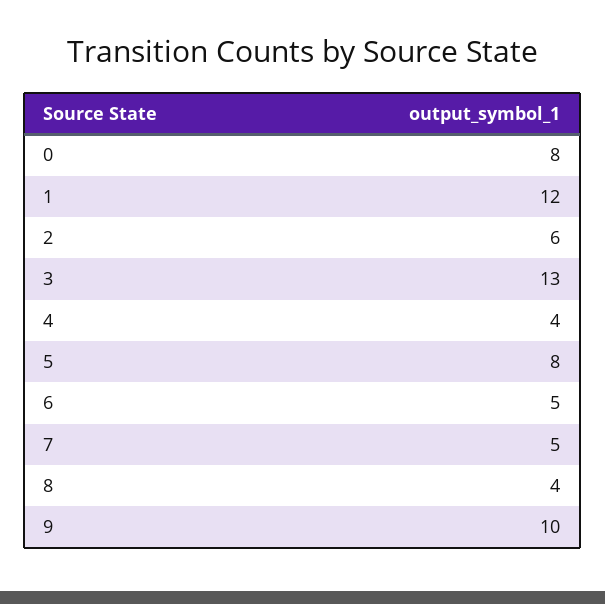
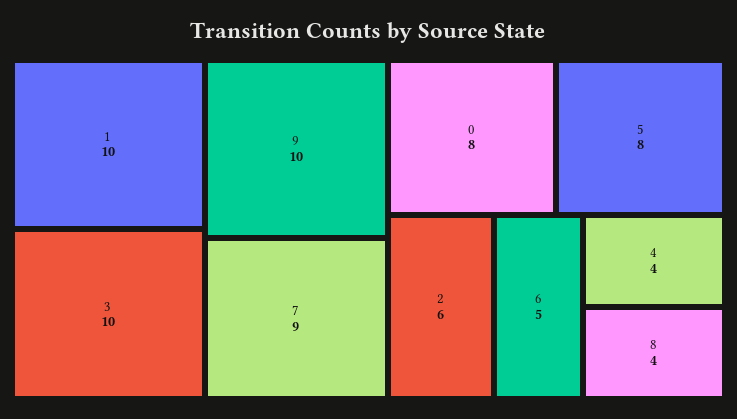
1: 12 -> 10
3: 13 -> 10
7: 5 -> 9

